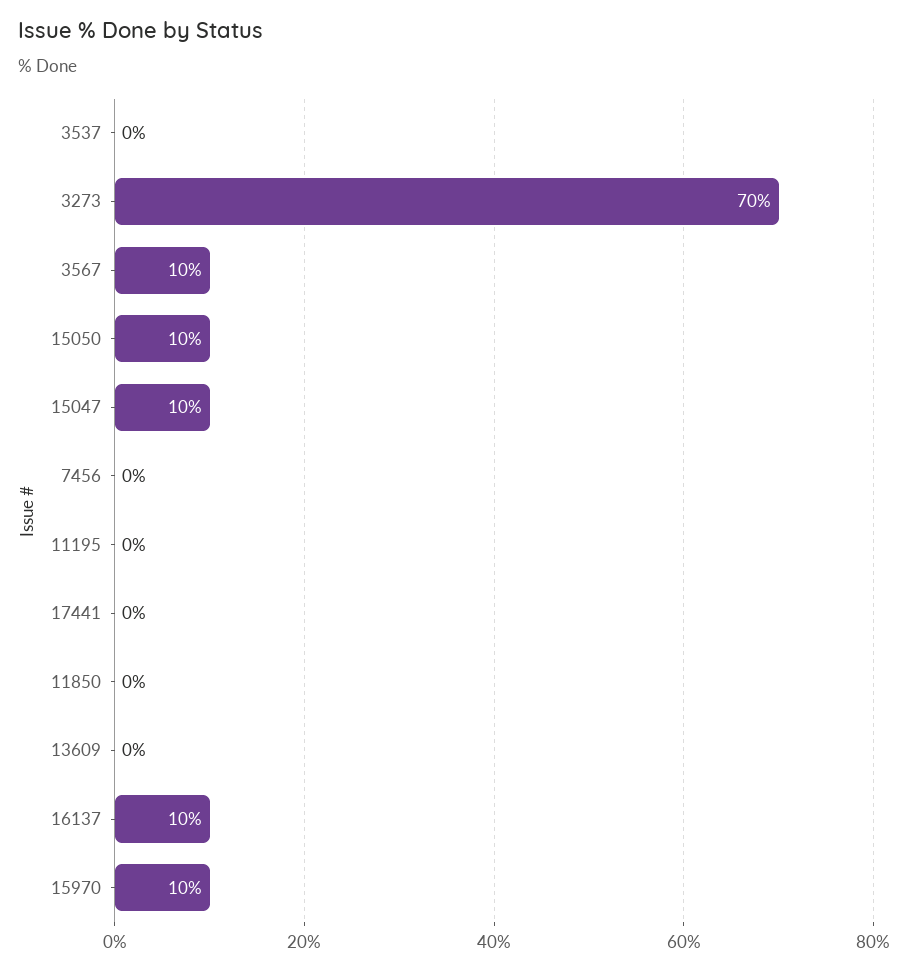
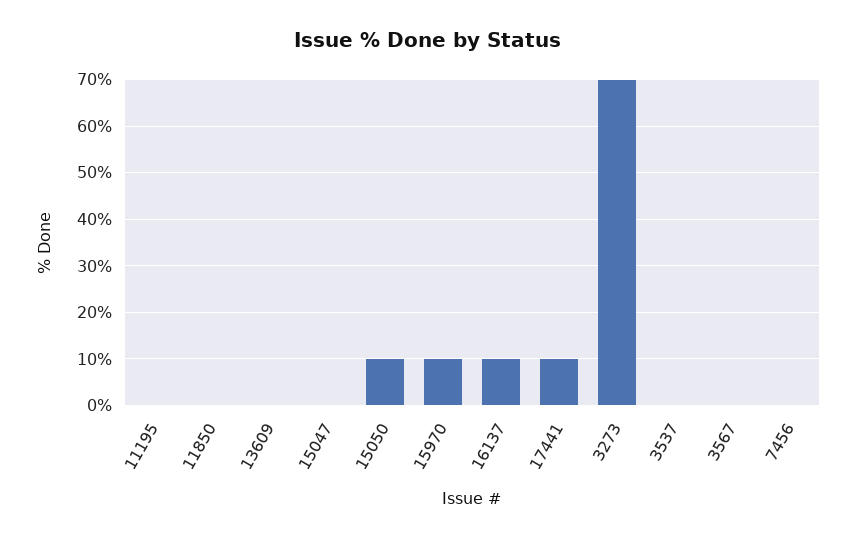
3567: 10 -> 0
15047: 10 -> 0
17441: 0 -> 10

